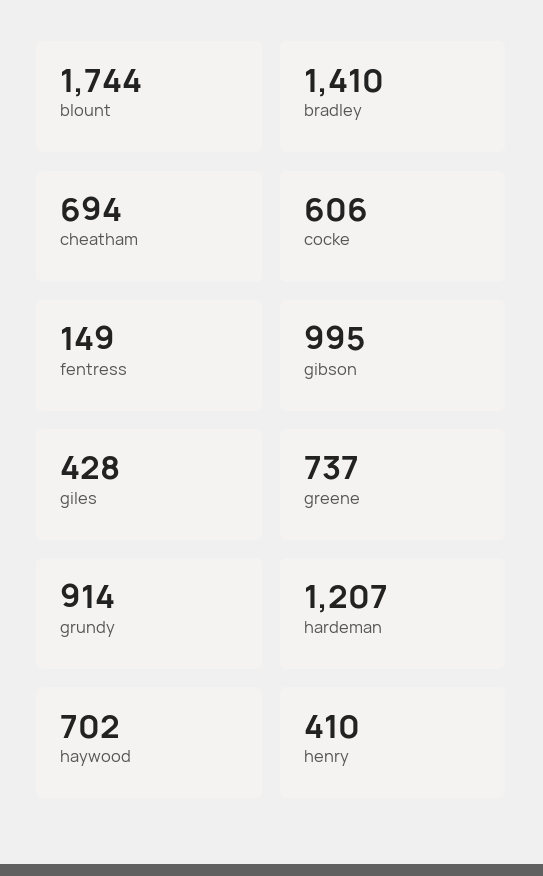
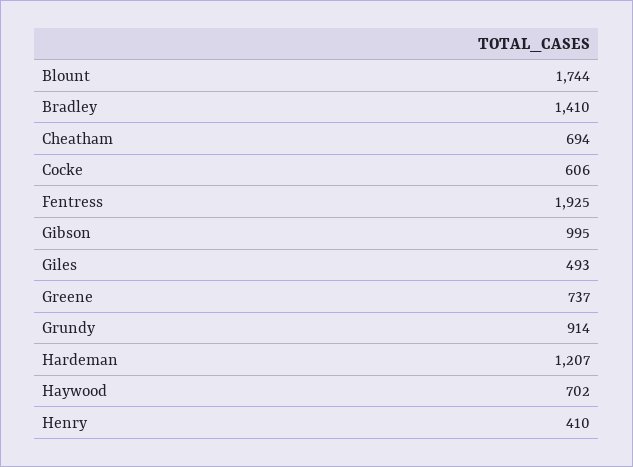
fentress: 149 -> 1925
giles: 428 -> 493

